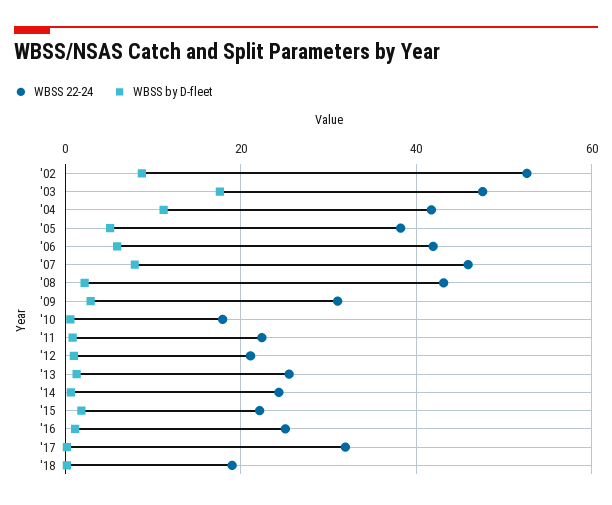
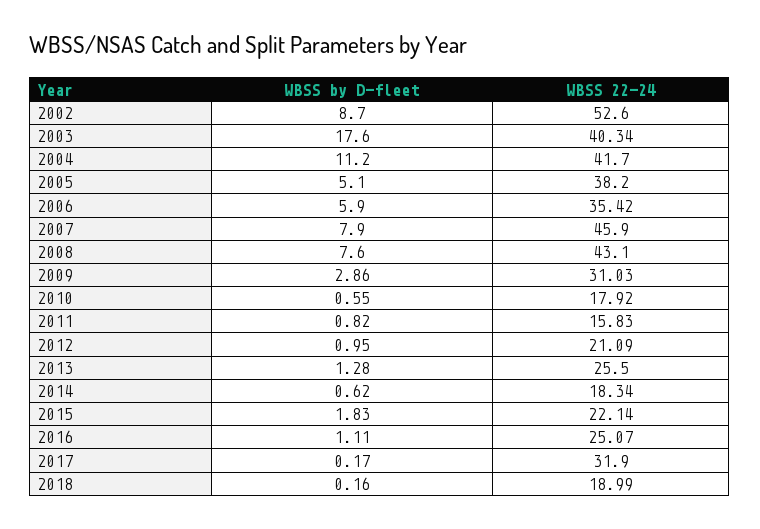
WBSS 22-24, '03: 48 -> 40.34
WBSS 22-24, '06: 42 -> 35.42
WBSS by D-fleet, '08: 2 -> 7.6
WBSS 22-24, '11: 22 -> 15.83
WBSS 22-24, '14: 24 -> 18.34

